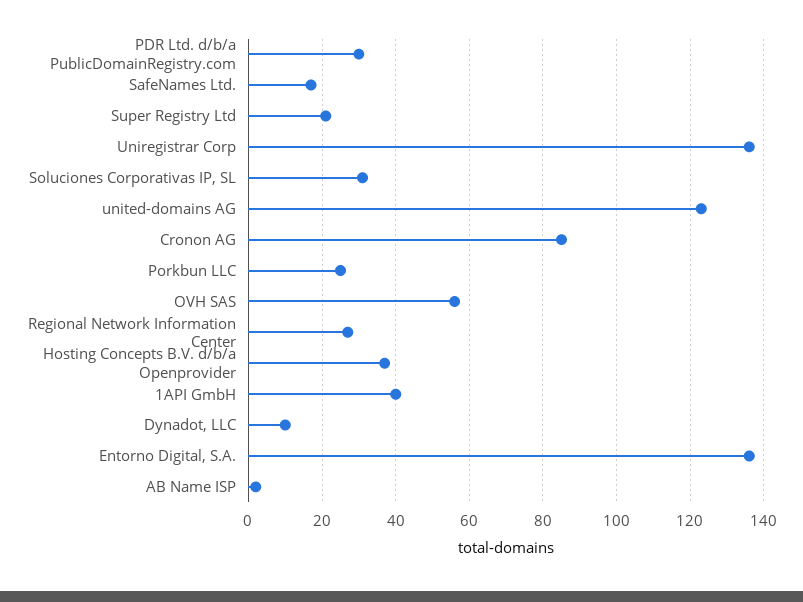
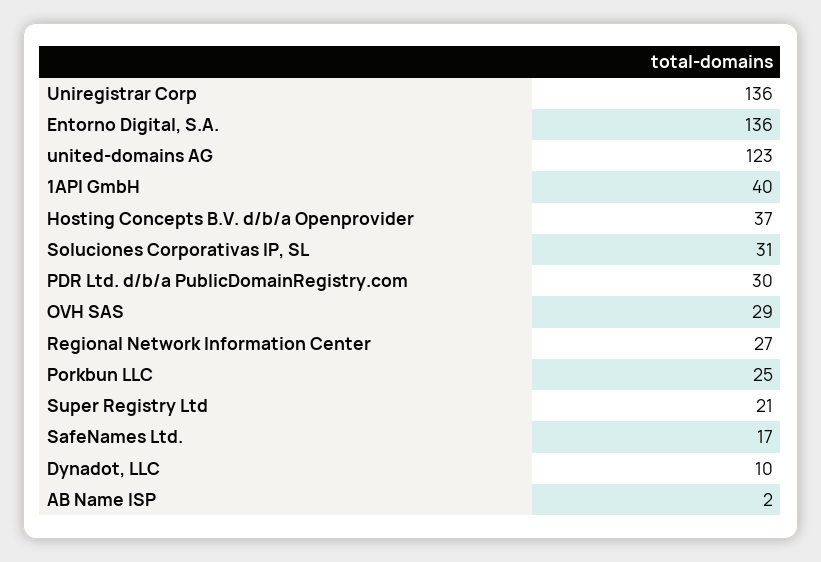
Cronon AG: 85 -> none
OVH SAS: 55 -> 29

